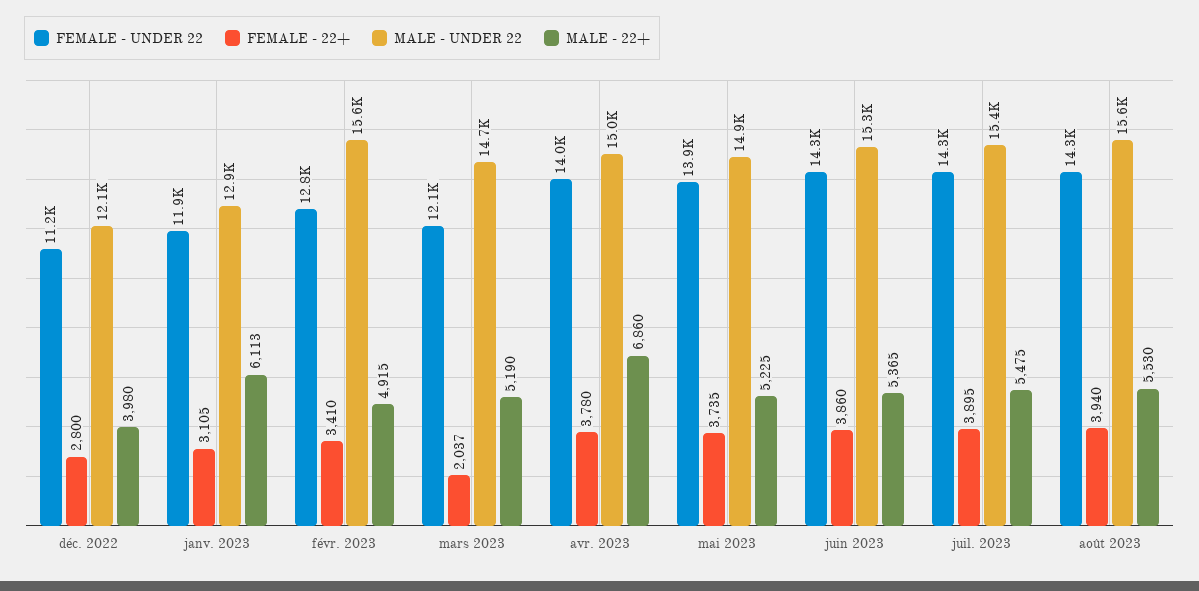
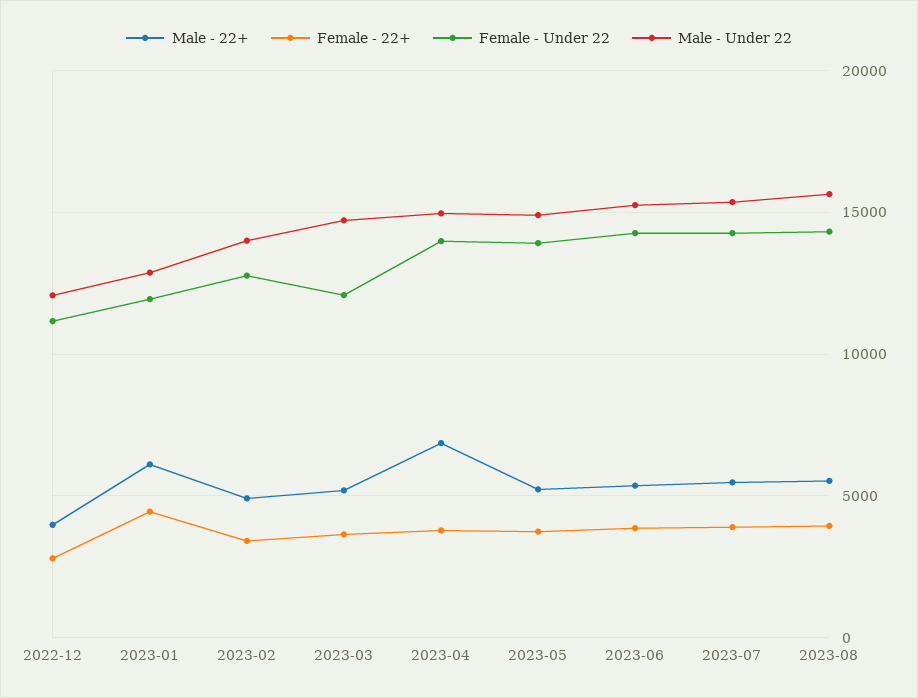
FEMALE - 22+, janv. 2023: 3105 -> 4500
MALE - UNDER 22, févr. 2023: 15600 -> 14000
FEMALE - 22+, mars 2023: 2037 -> 3500

